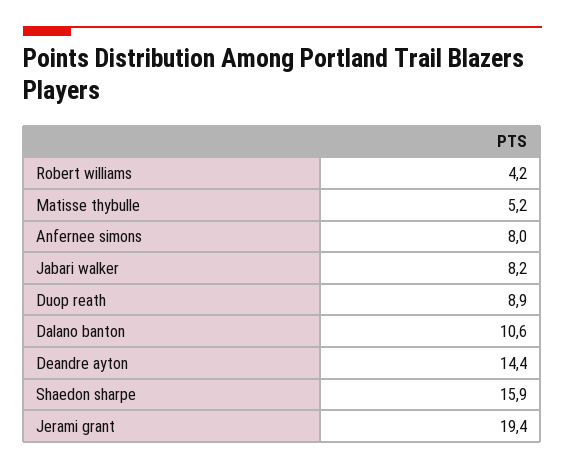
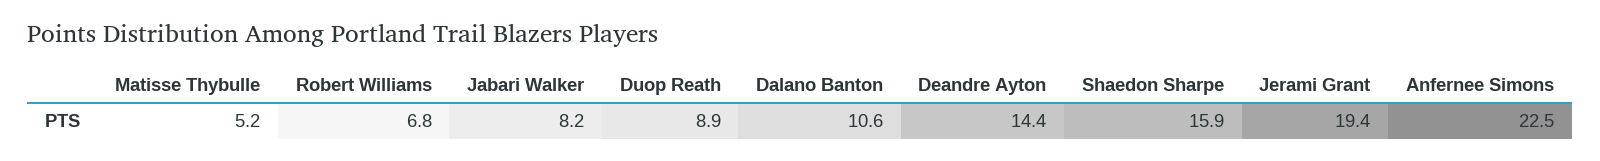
Robert williams: 4.2 -> 6.8
Anfernee simons: 8 -> 22.5

